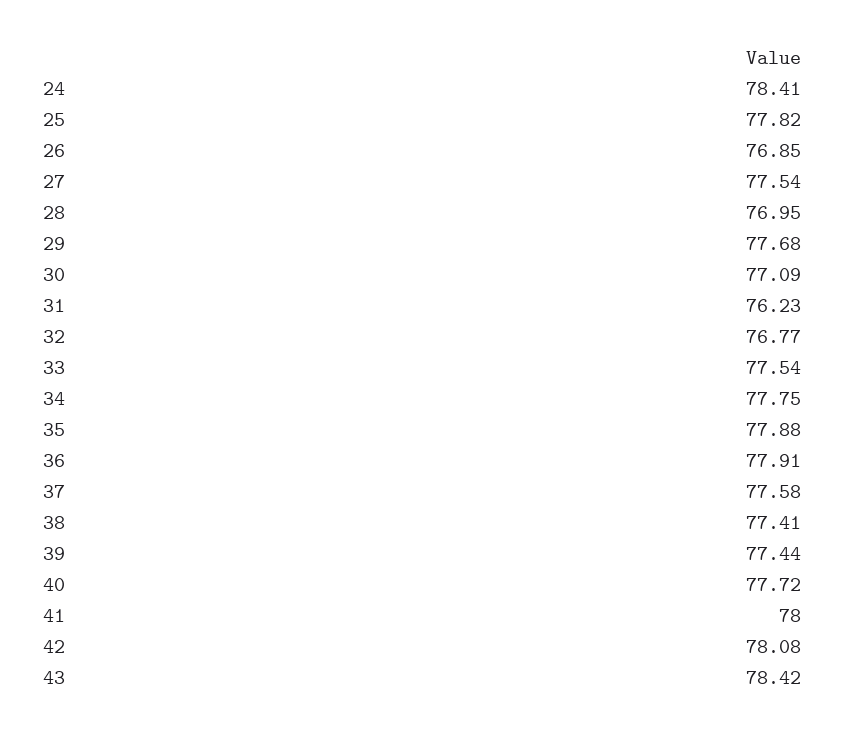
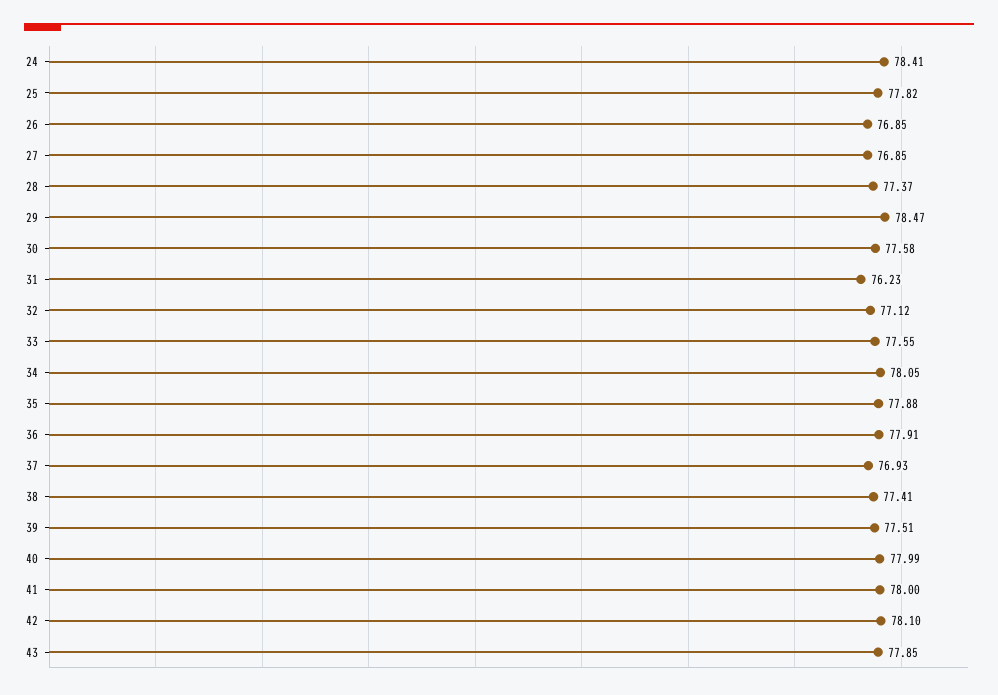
27: 77.54 -> 76.85
28: 76.95 -> 77.37
29: 77.68 -> 78.47
30: 77.09 -> 77.58
32: 76.77 -> 77.12
33: 77.54 -> 77.55
34: 77.75 -> 78.05
37: 77.58 -> 76.93
39: 77.44 -> 77.51
40: 77.72 -> 77.99
42: 78.08 -> 78.1
43: 78.42 -> 77.85

